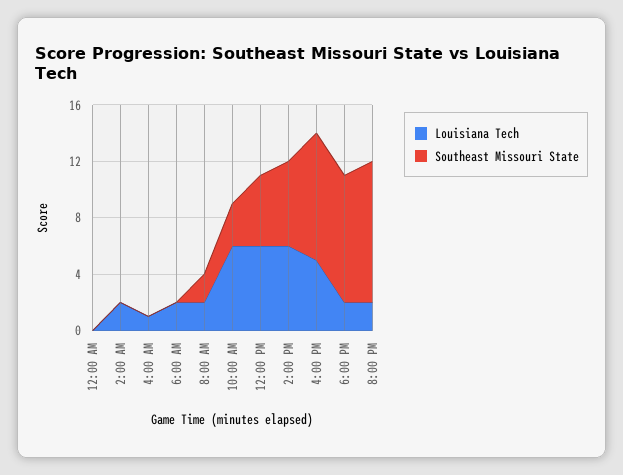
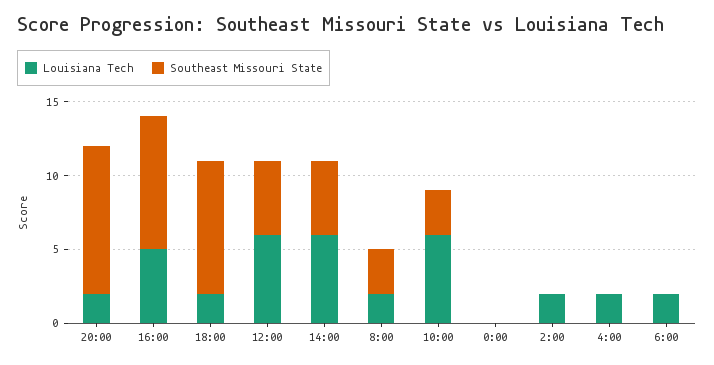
Louisiana Tech, 4:00 AM: 1 -> 2
Southeast Missouri State, 8:00 AM: 2 -> 3
Southeast Missouri State, 2:00 PM: 6 -> 5

